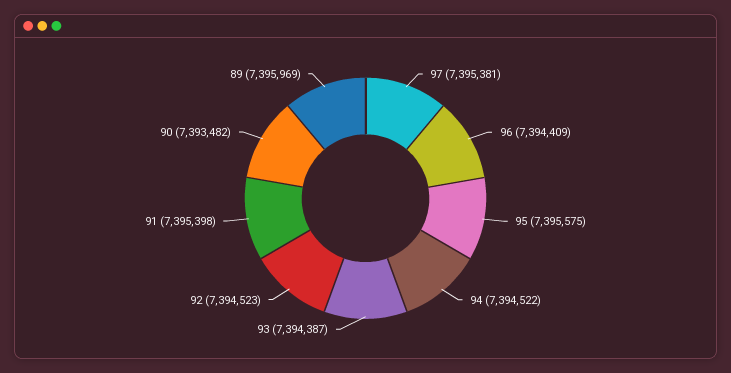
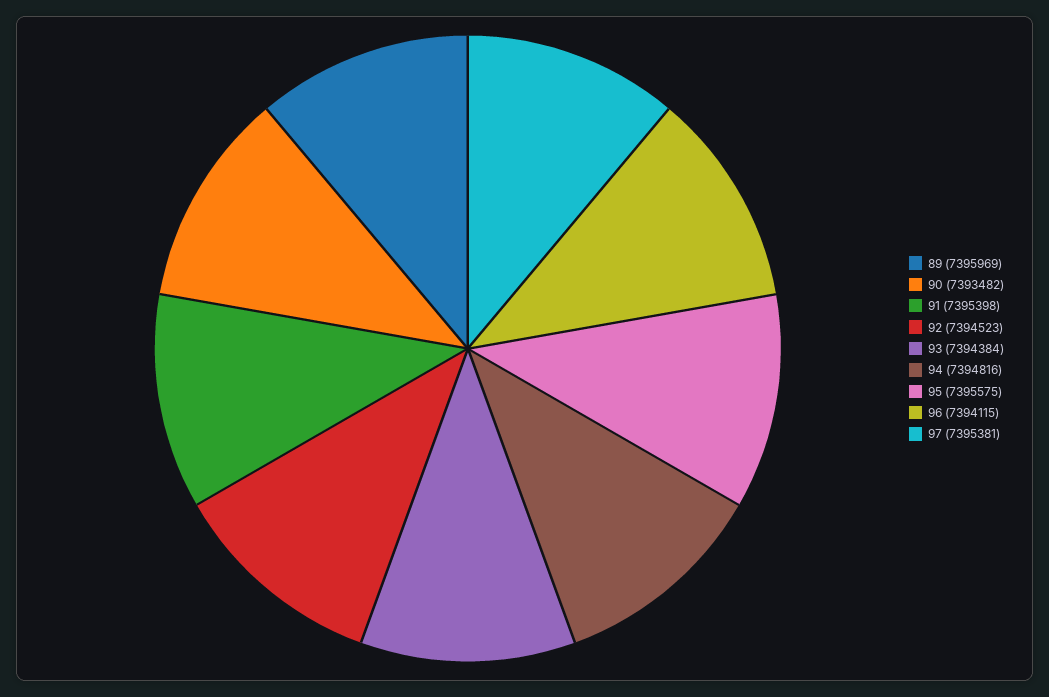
96: 7394409 -> 7394115
94: 7394522 -> 7394816
93: 7394387 -> 7394384

